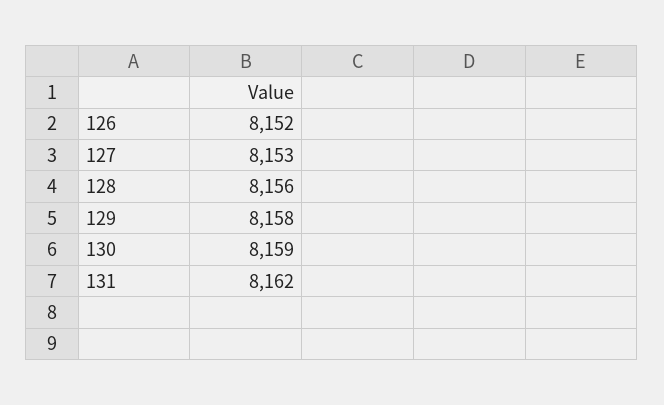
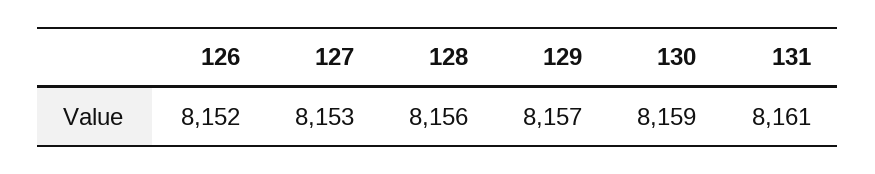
129: 8158 -> 8157
131: 8162 -> 8161

